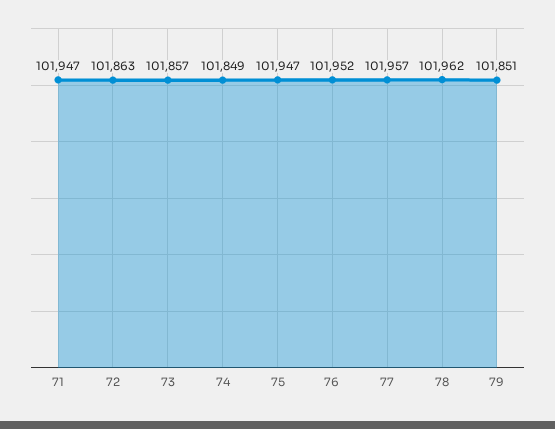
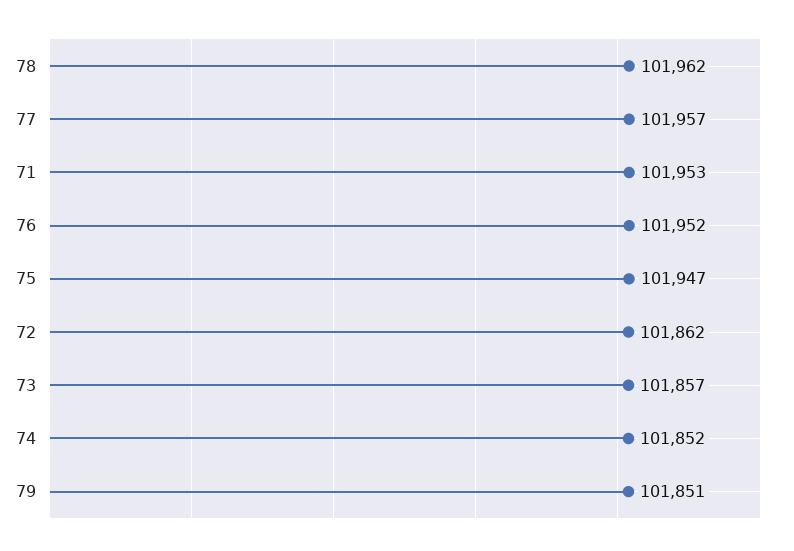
71: 101947 -> 101953
72: 101863 -> 101862
74: 101849 -> 101852

